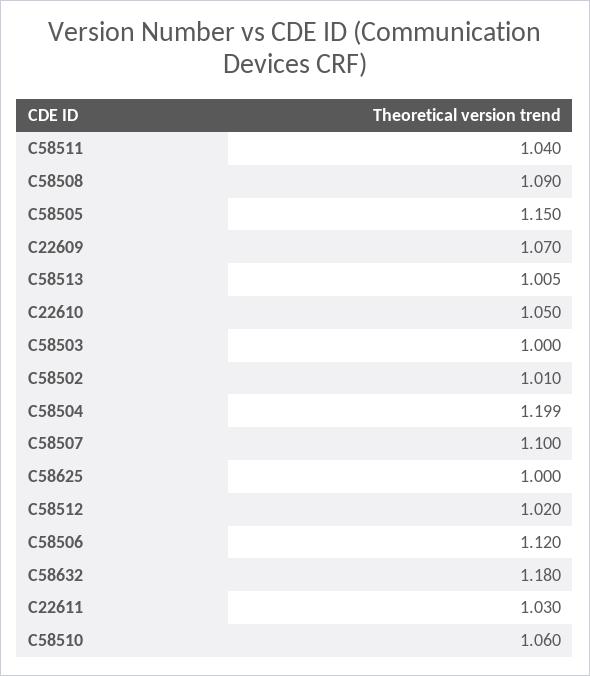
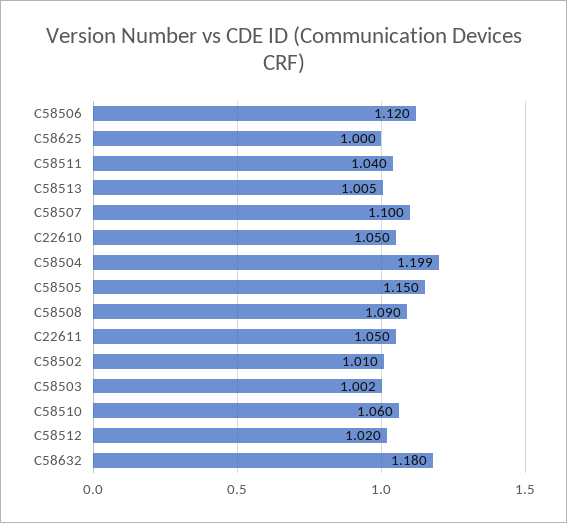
C22609: 1.07 -> none
C58503: 1 -> 1.002
C22611: 1.03 -> 1.05

